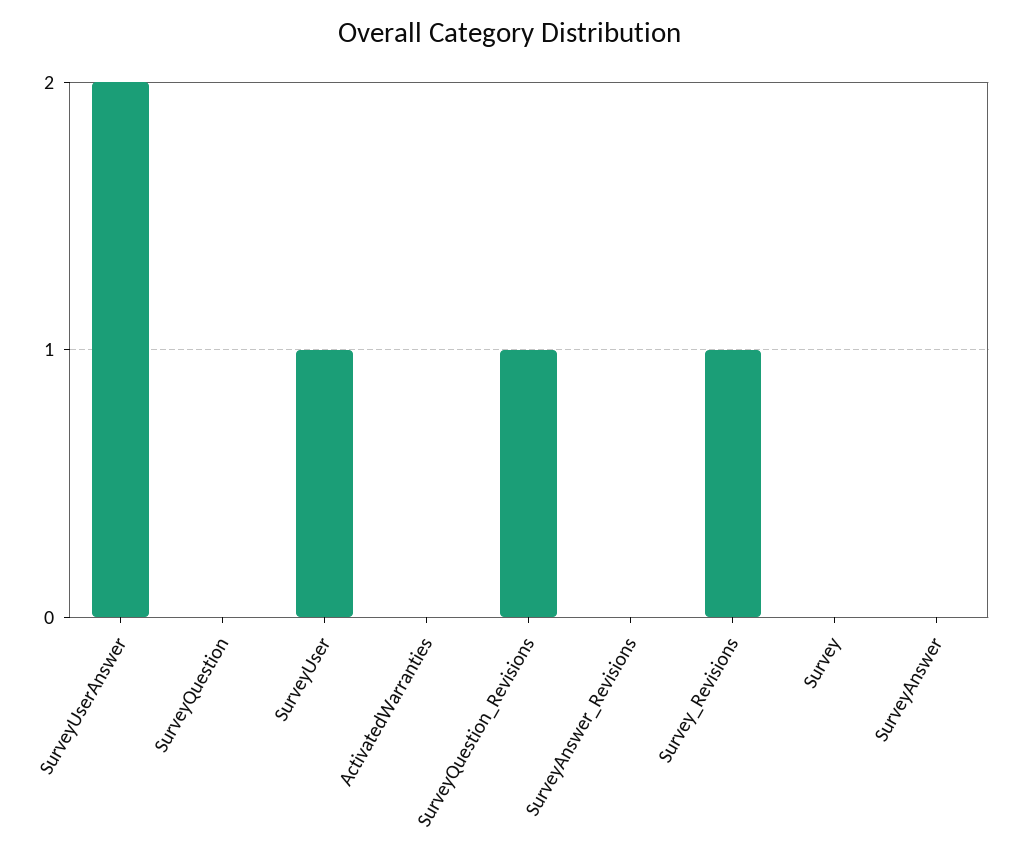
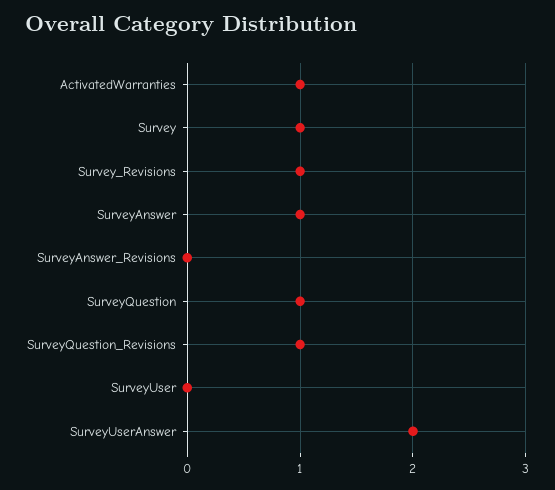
SurveyQuestion: 0 -> 1
SurveyUser: 1 -> 0
ActivatedWarranties: 0 -> 1
Survey: 0 -> 1
SurveyAnswer: 0 -> 1

